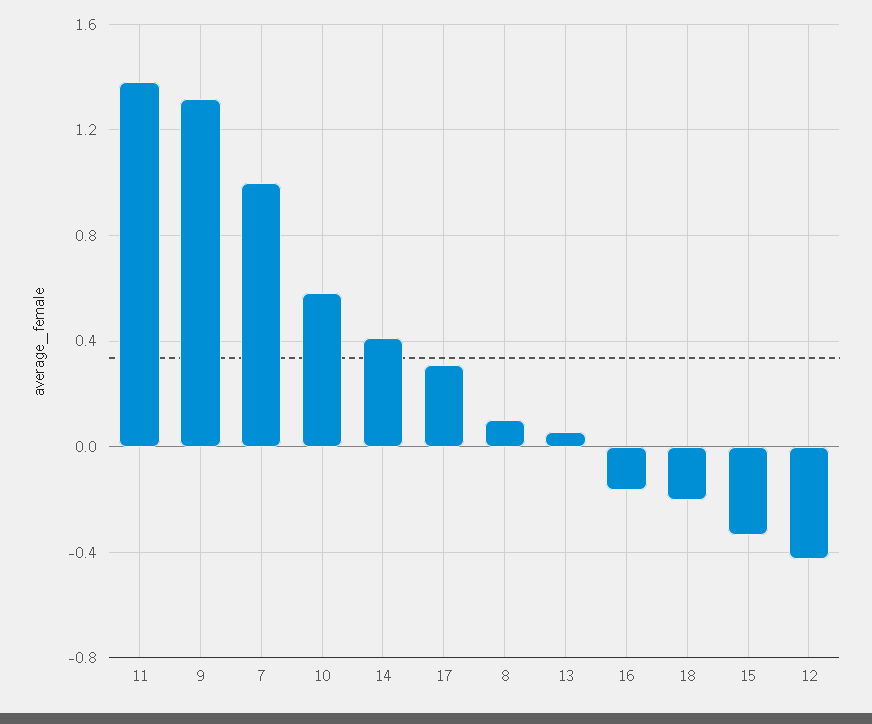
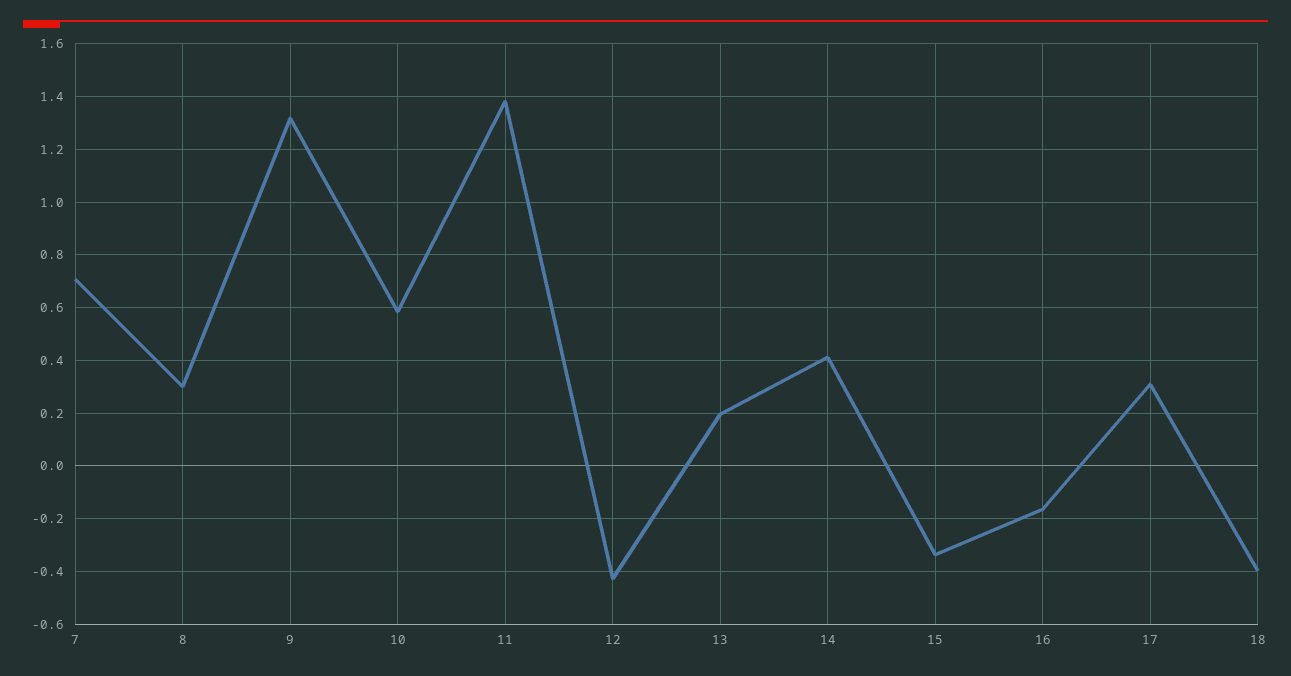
7: 1 -> 0.7
8: 0.1 -> 0.3
13: 0.05 -> 0.2
18: -0.2 -> -0.4

